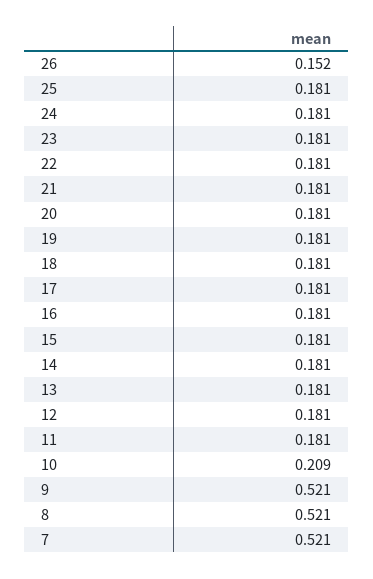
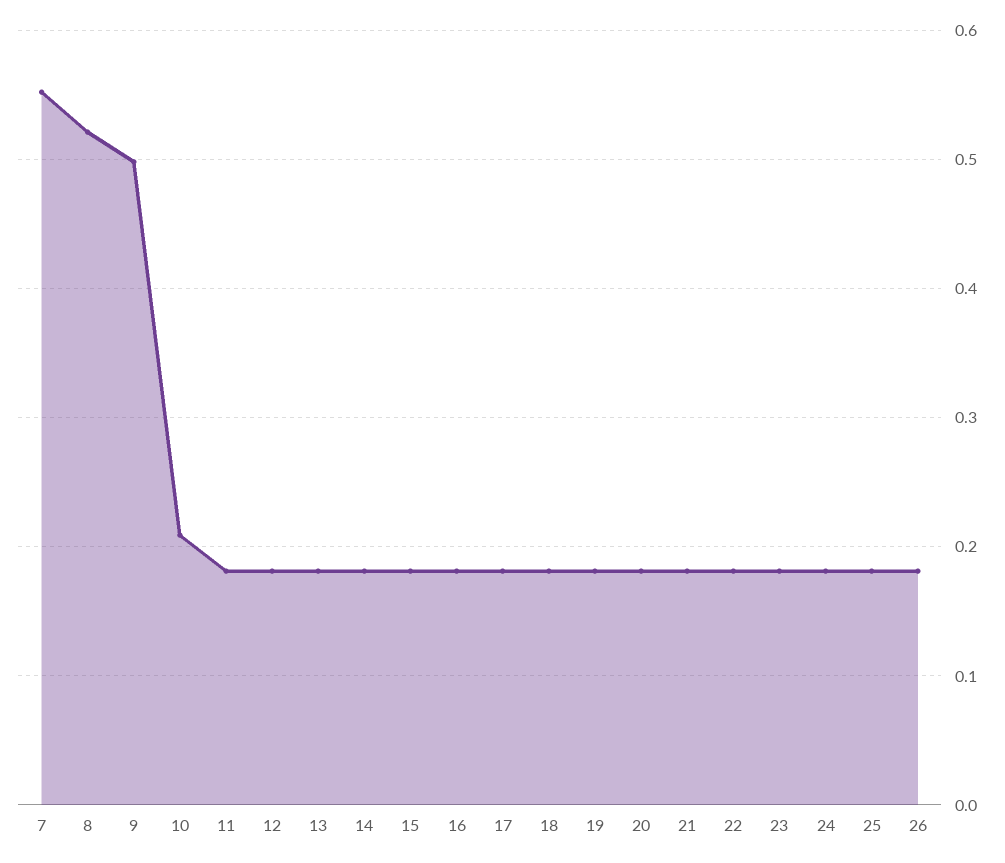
26: 0.152 -> 0.18
9: 0.521 -> 0.5
7: 0.521 -> 0.55

